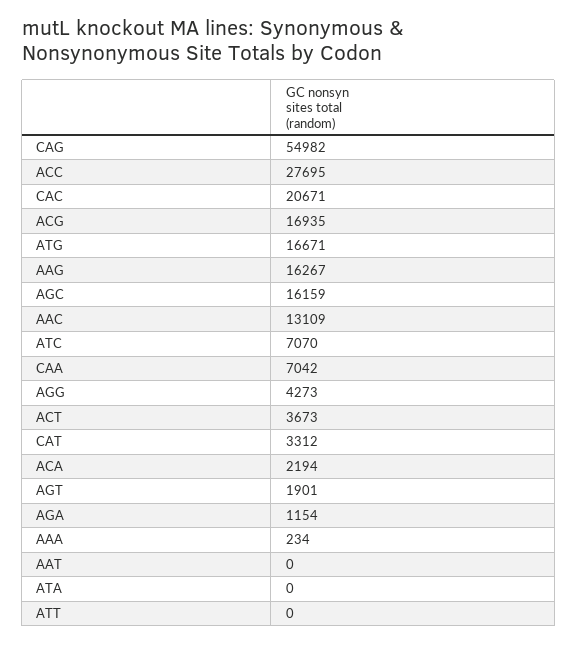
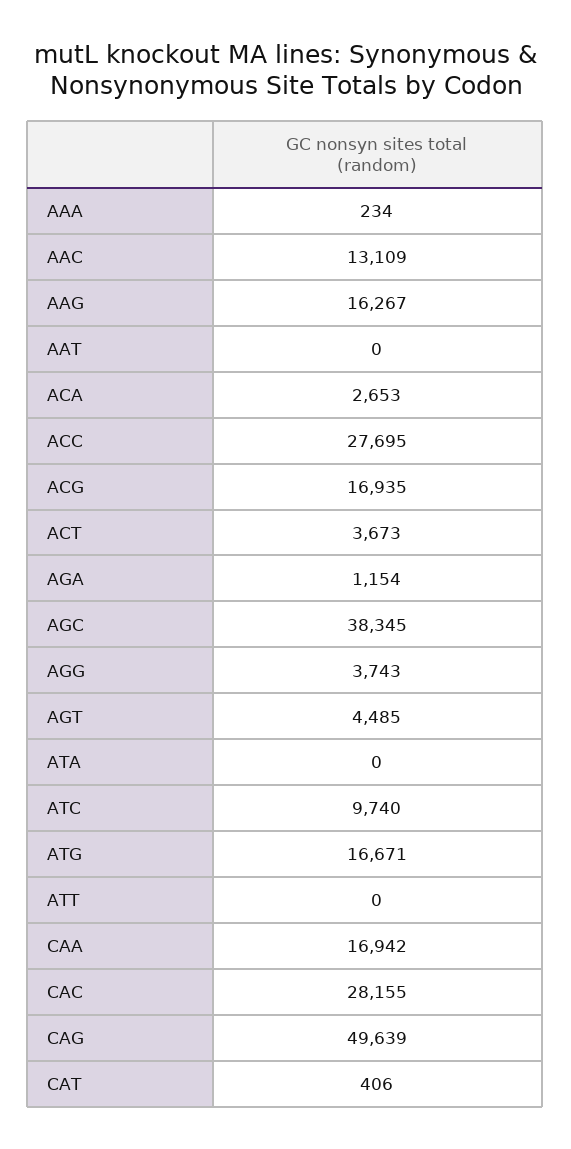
CAG: 54982 -> 49639
CAC: 20671 -> 28155
AGC: 16159 -> 38345
ATC: 7070 -> 9740
CAA: 7042 -> 16942
AGG: 4273 -> 3743
CAT: 3312 -> 406
ACA: 2194 -> 2653
AGT: 1901 -> 4485

